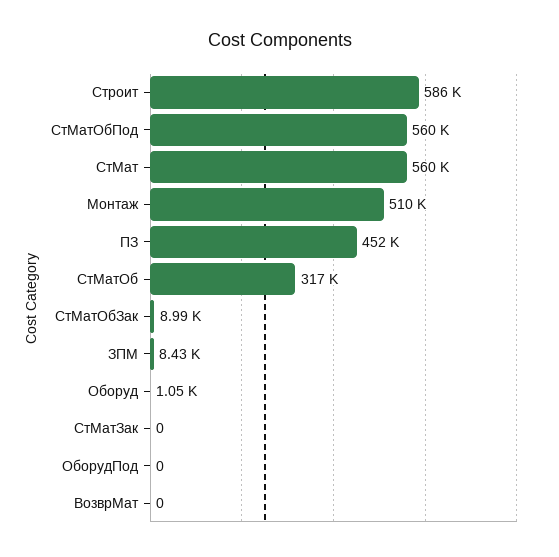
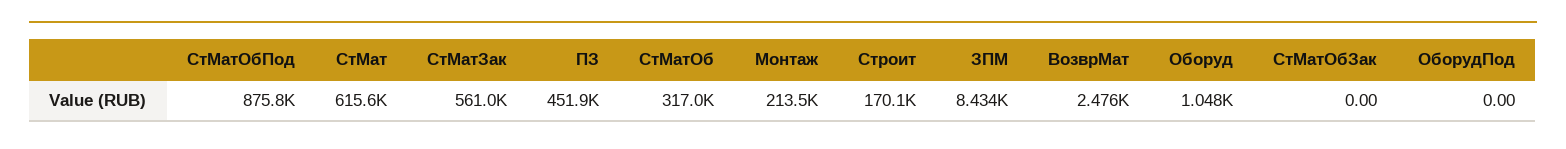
Строит: 586000 -> 170100
СтМатОбПод: 560000 -> 875800
СтМат: 560000 -> 615600
Монтаж: 510000 -> 213500
СтМатОбЗак: 8990 -> 0
СтМатЗак: 0 -> 561000
ВозврМат: 0 -> 2476

